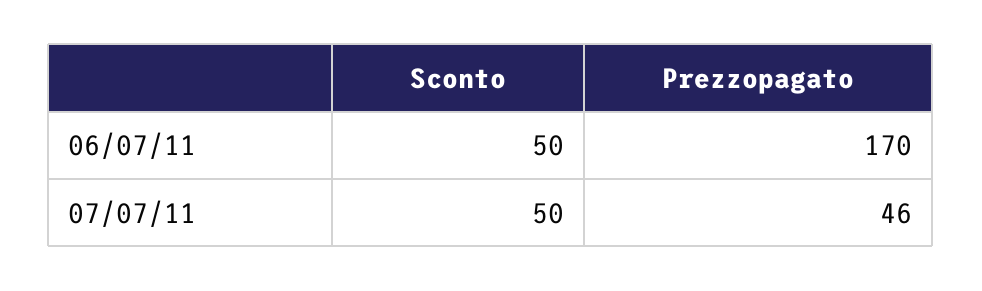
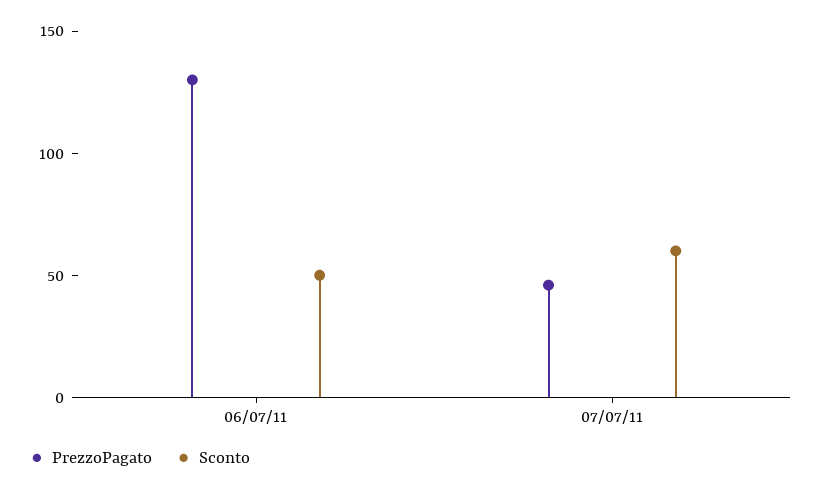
Prezzopagato, 06/07/11: 170 -> 130
Sconto, 07/07/11: 50 -> 60

